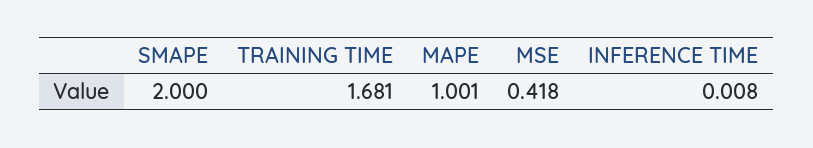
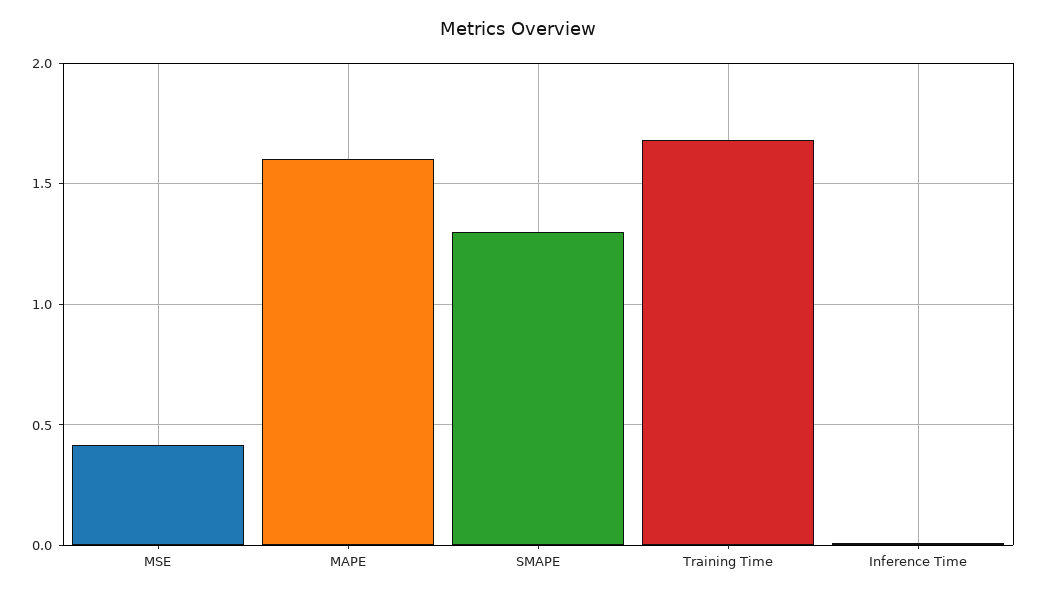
SMAPE: 2 -> 1.3
MAPE: 1.001 -> 1.6

